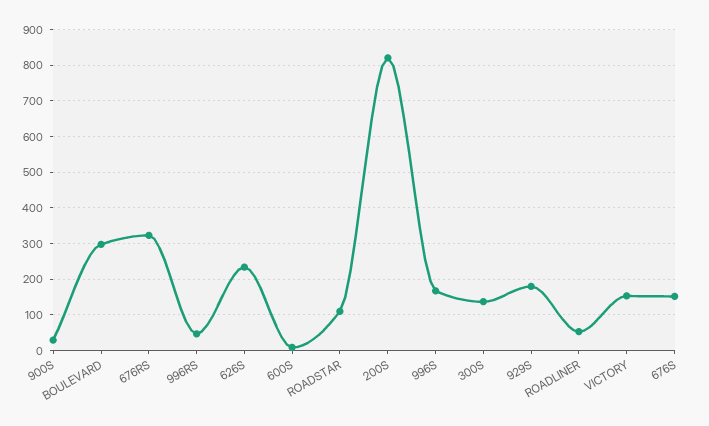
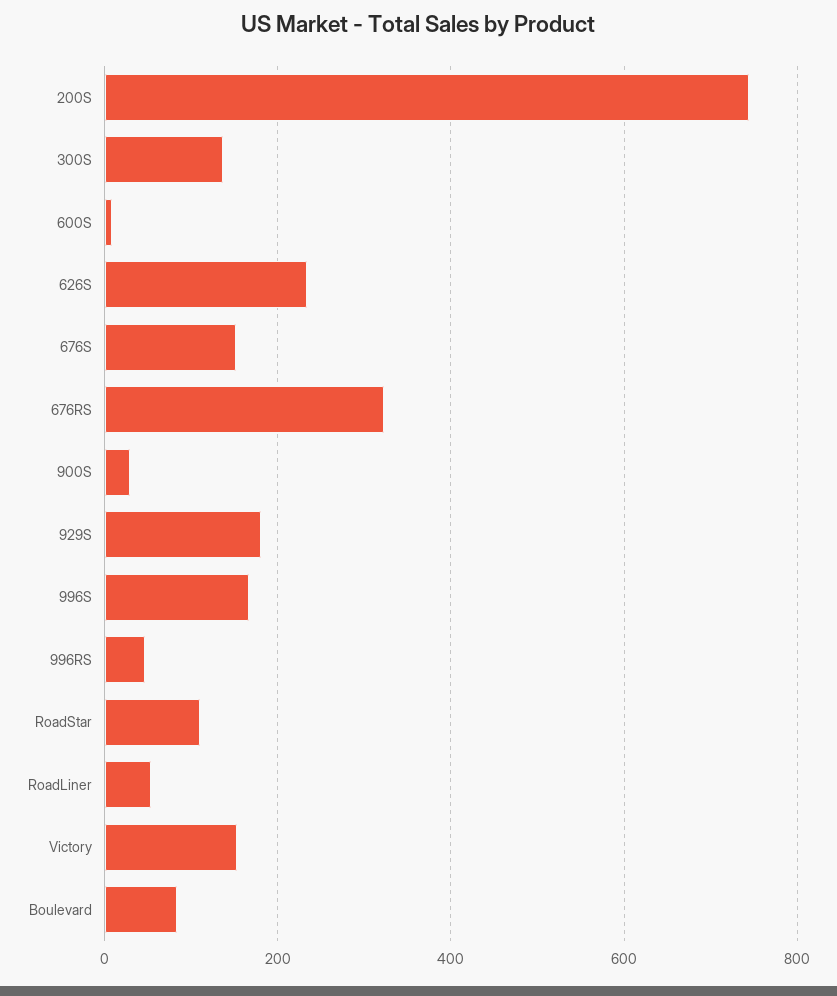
BOULEVARD: 300 -> 80
200S: 820 -> 740

